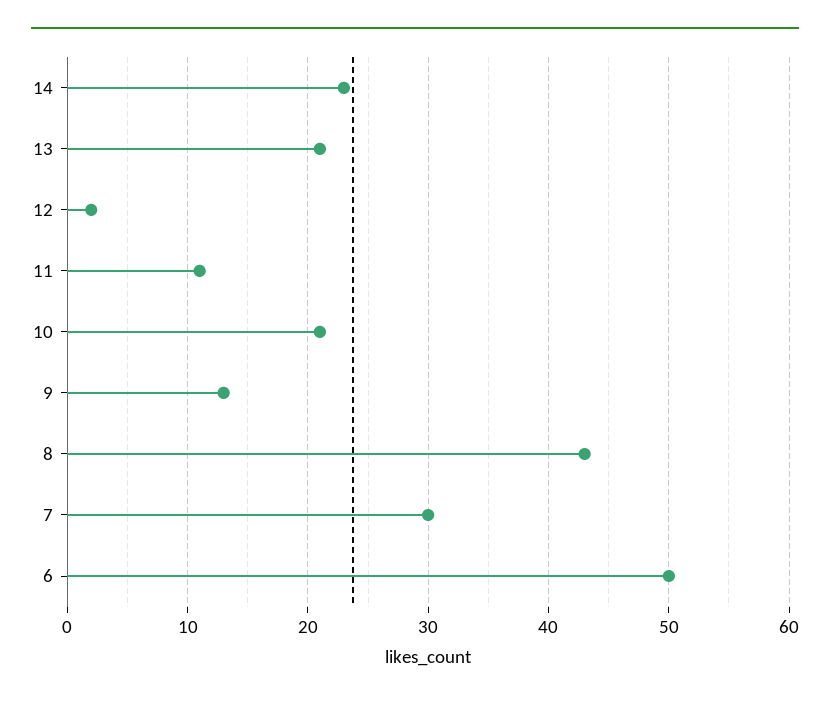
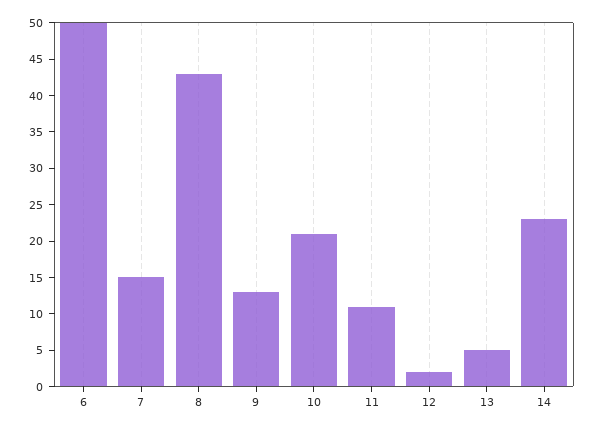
13: 21 -> 5
7: 30 -> 15

